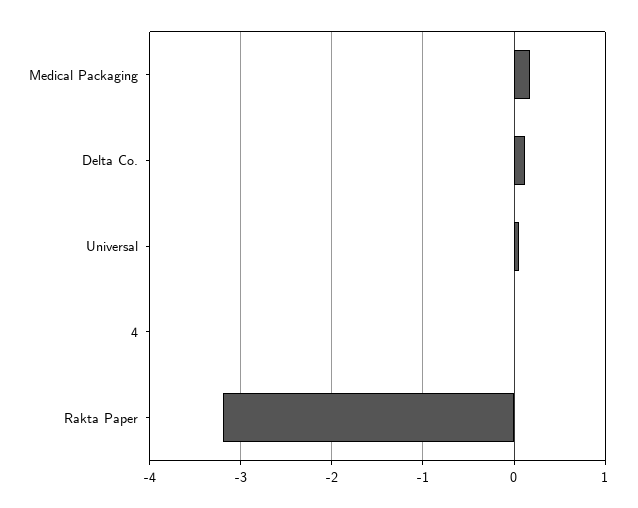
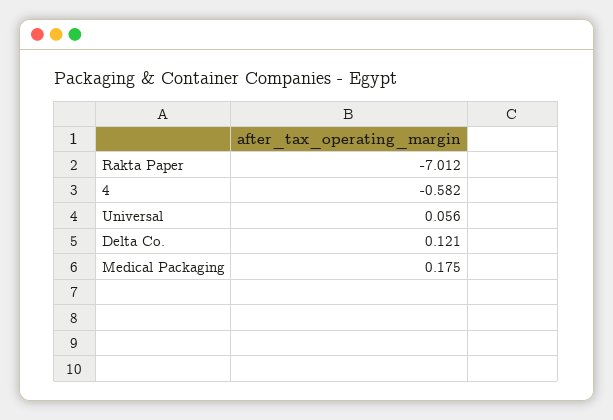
4: 0 -> -0.582
Rakta Paper: -3.2 -> -7.012

